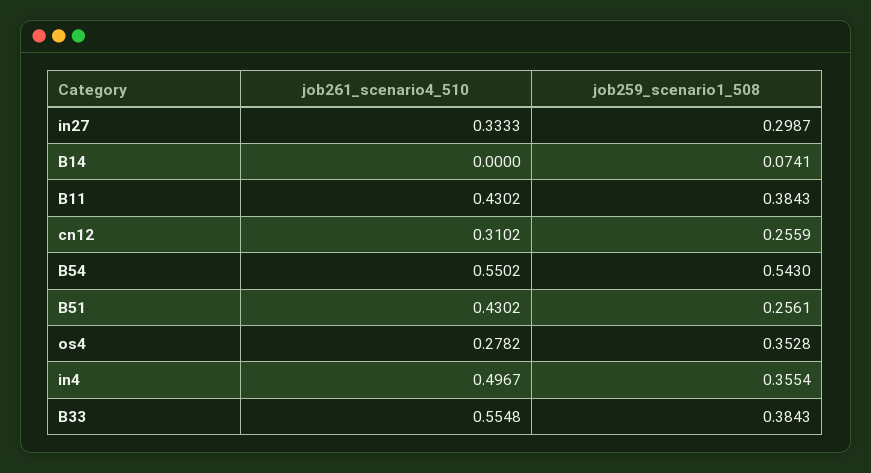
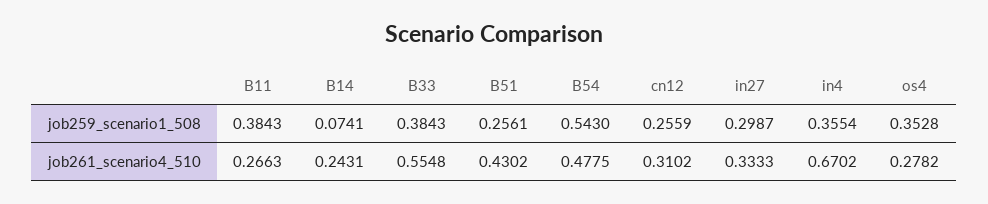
job261_scenario4_510, B14: 0 -> 0.2431
job261_scenario4_510, B11: 0.4302 -> 0.2663
job261_scenario4_510, B54: 0.5502 -> 0.4775
job261_scenario4_510, in4: 0.4967 -> 0.6702

